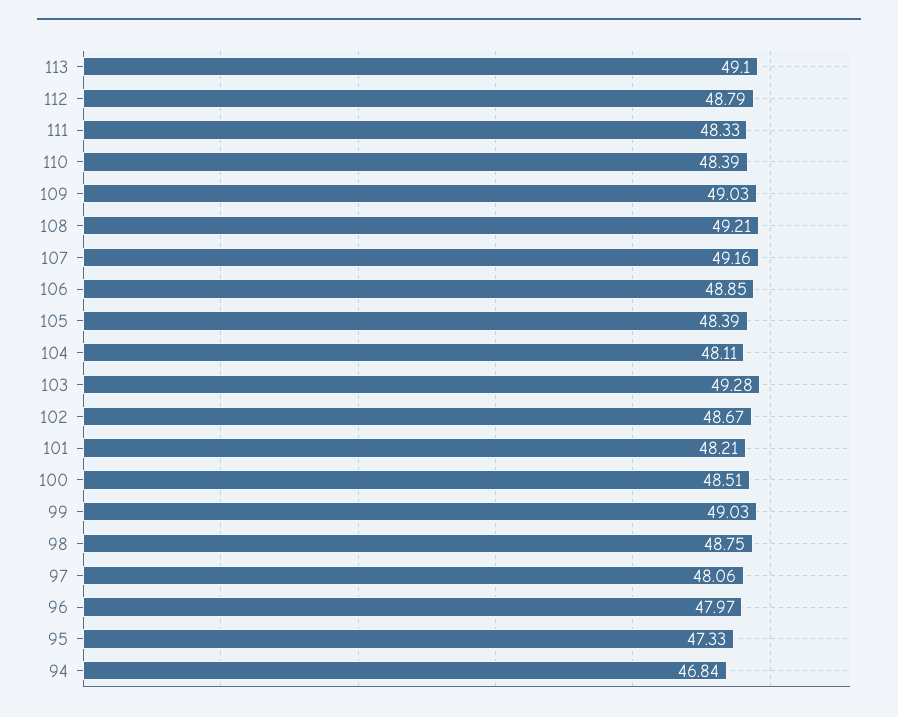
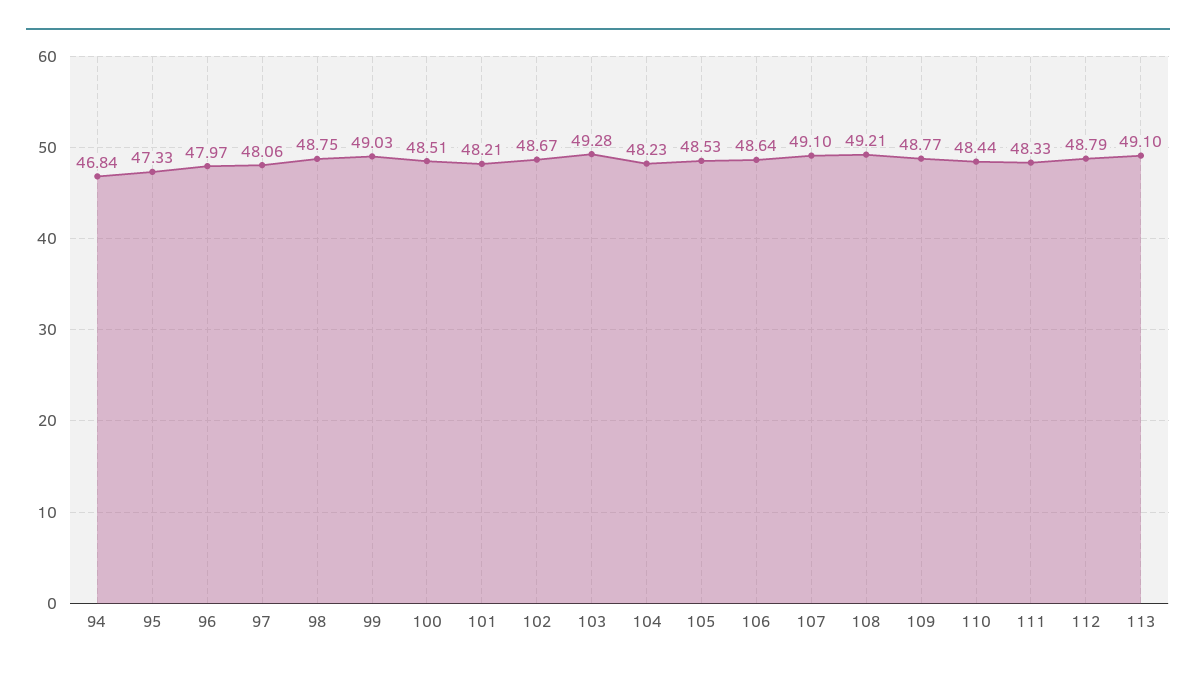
110: 48.39 -> 48.44
109: 49.03 -> 48.77
107: 49.16 -> 49.1
106: 48.85 -> 48.64
105: 48.39 -> 48.53
104: 48.11 -> 48.23

